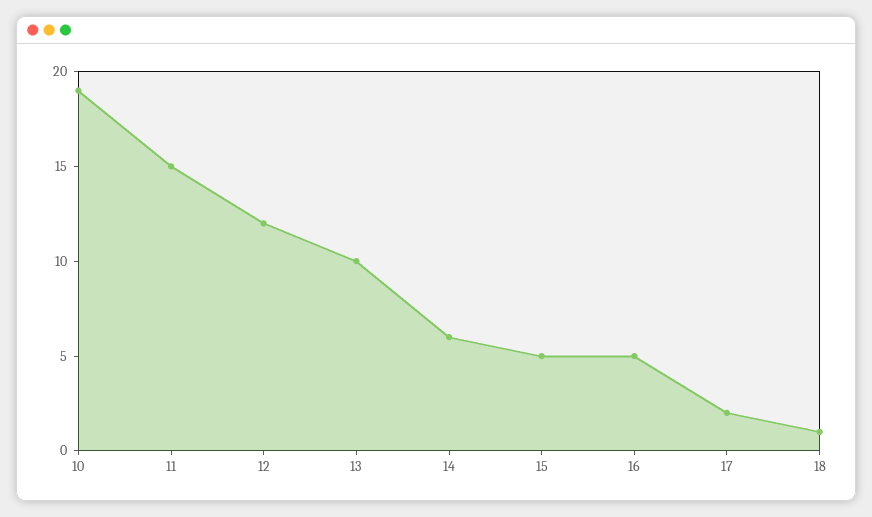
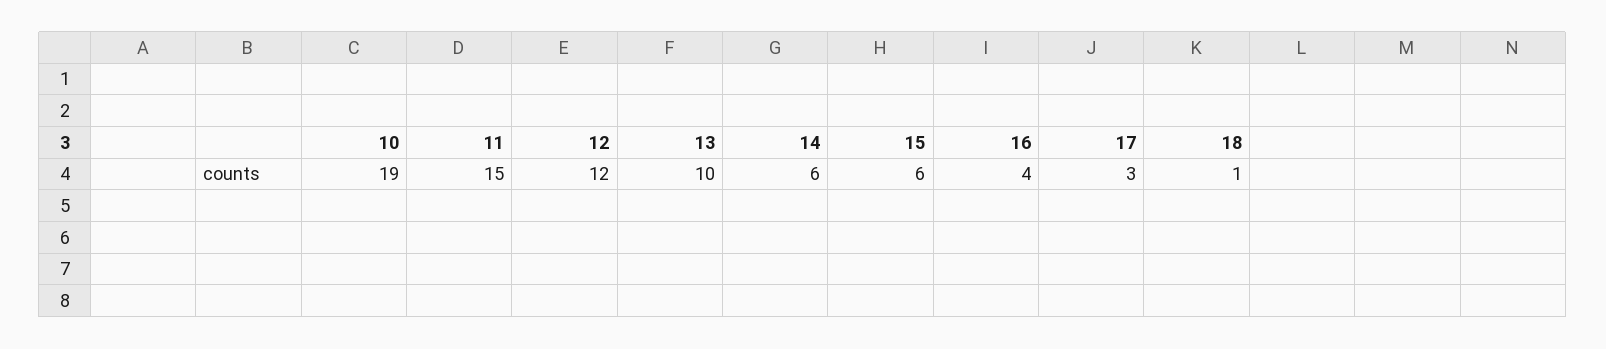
15: 5 -> 6
16: 5 -> 4
17: 2 -> 3

